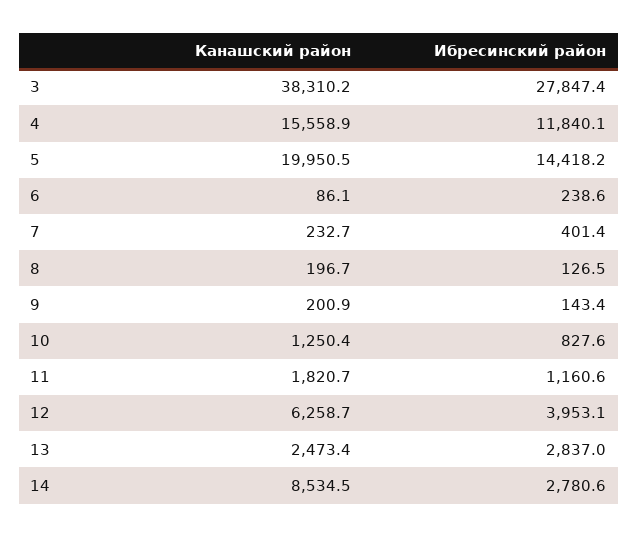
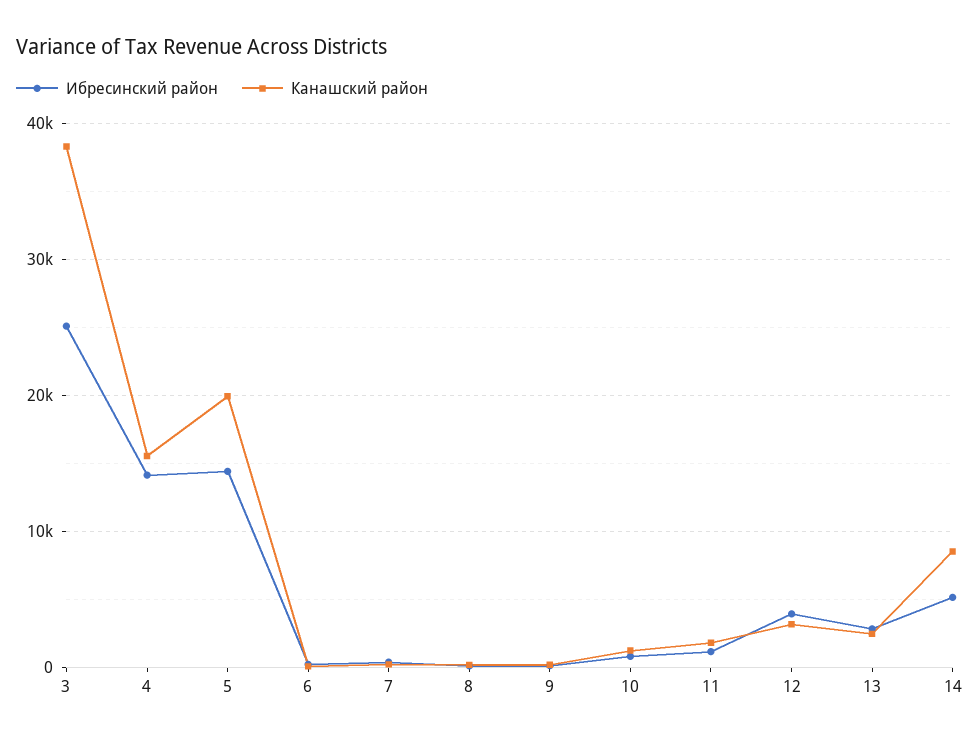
Ибресинский район, 3: 27847.4 -> 25000
Ибресинский район, 4: 11840.1 -> 14000
Канашский район, 12: 6258.7 -> 3000
Ибресинский район, 14: 2780.6 -> 5000

